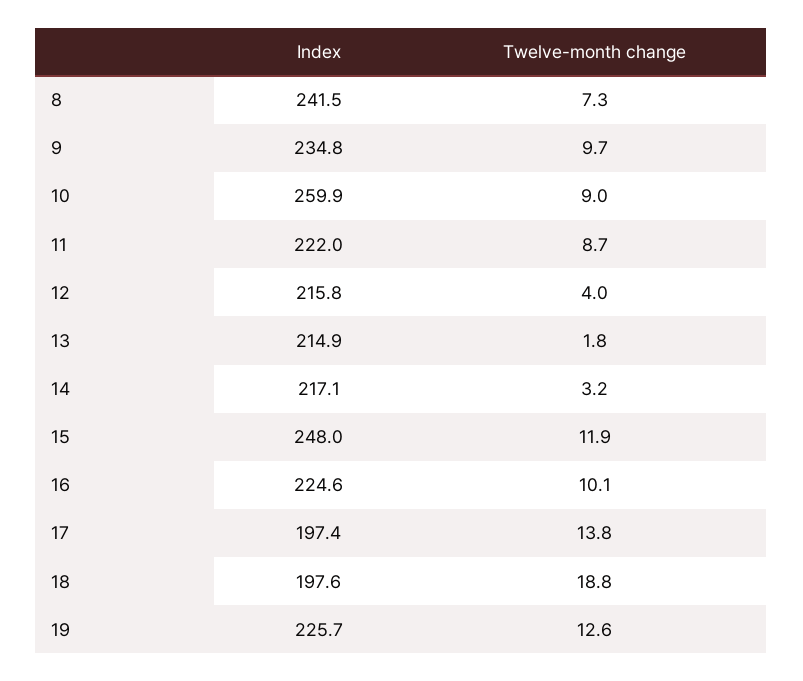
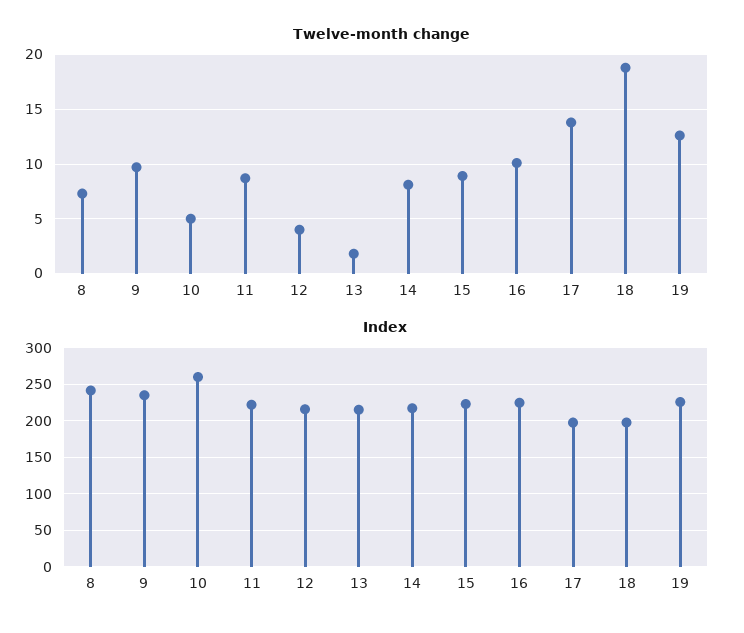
Twelve-month change, 10: 9 -> 5
Twelve-month change, 14: 3.2 -> 8
Index, 15: 248 -> 220
Twelve-month change, 15: 11.9 -> 9

